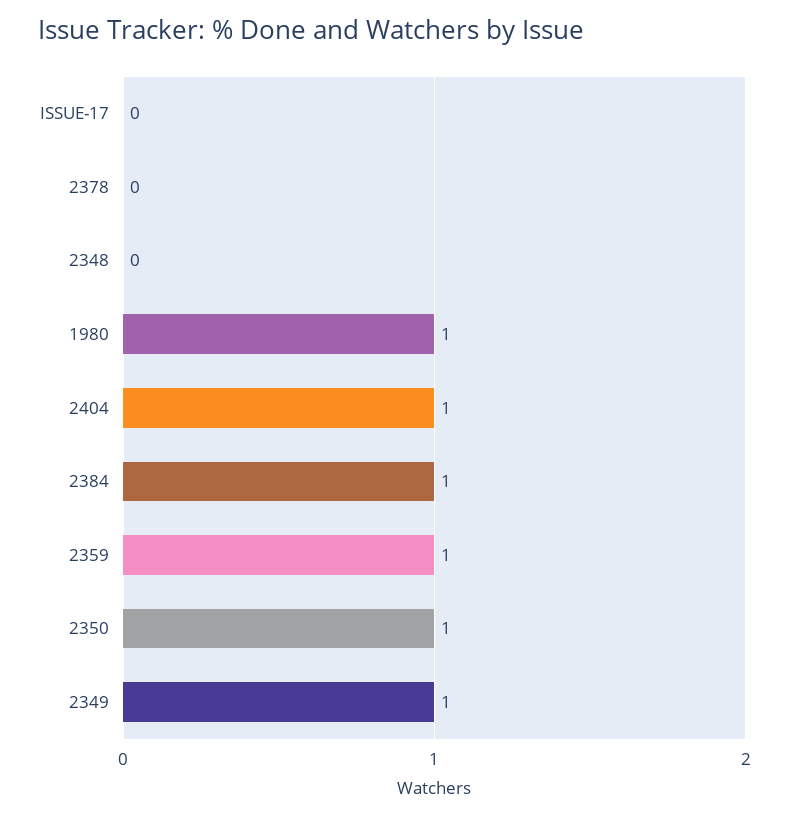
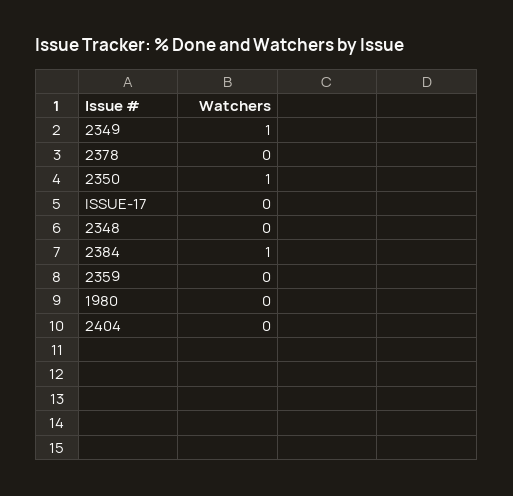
1980: 1 -> 0
2404: 1 -> 0
2359: 1 -> 0

